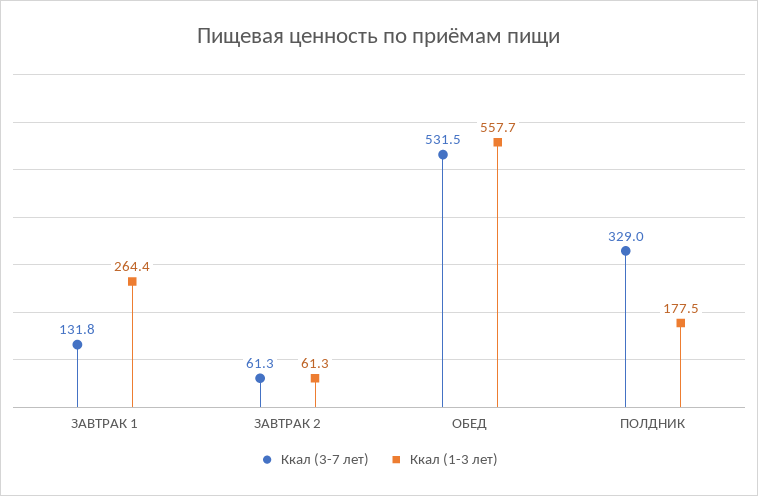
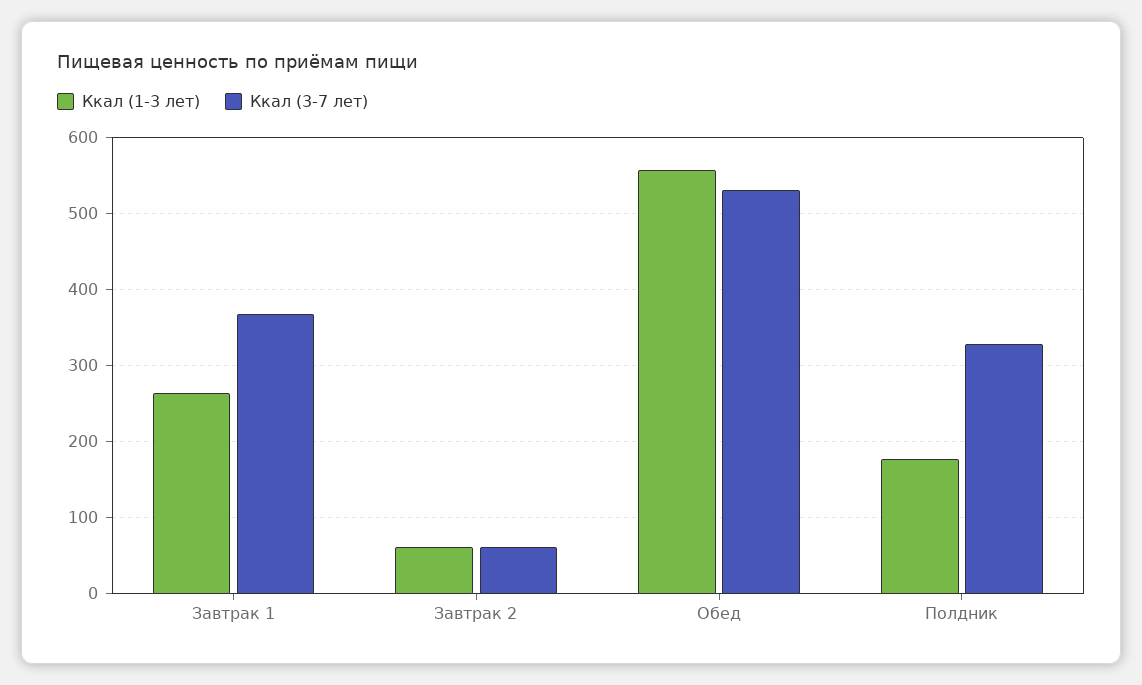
Ккал (3-7 лет), ЗАВТРАК 1: 131.8 -> 370

